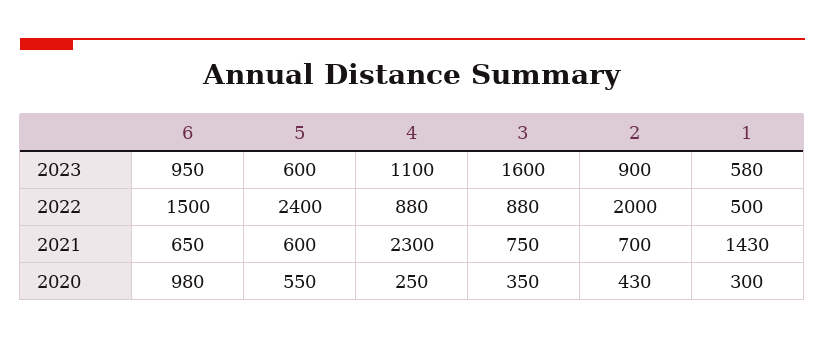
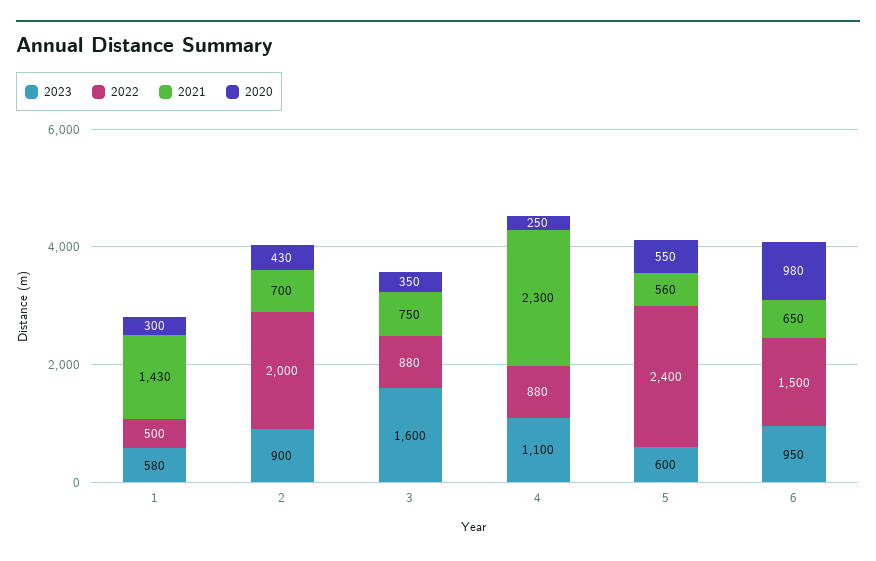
2021, 5: 600 -> 560

